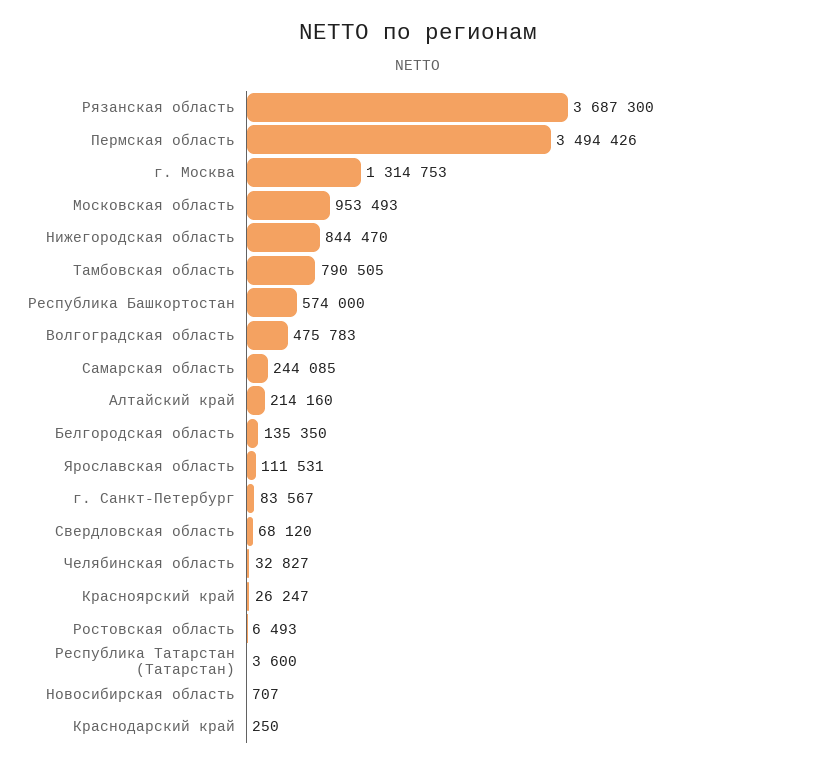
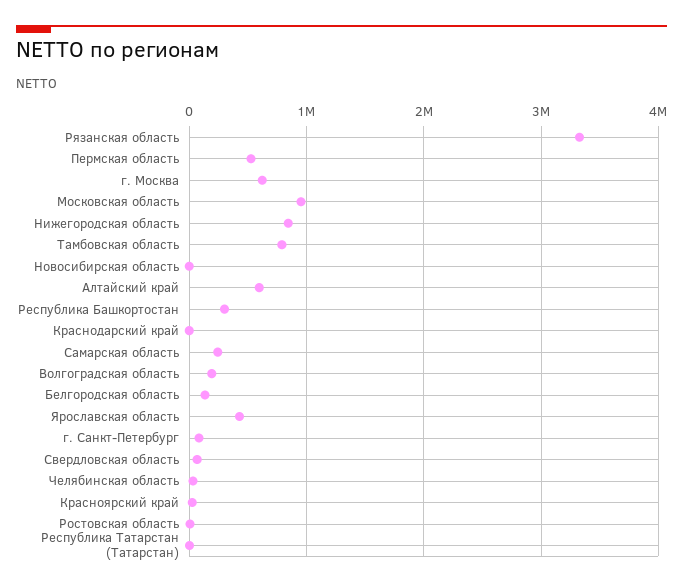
Рязанская область: 3687300 -> 3300000
Пермская область: 3494426 -> 500000
г. Москва: 1314753 -> 600000
Республика Башкортостан: 574000 -> 300000
Волгоградская область: 475783 -> 200000
Алтайский край: 214160 -> 600000
Ярославская область: 111531 -> 400000

